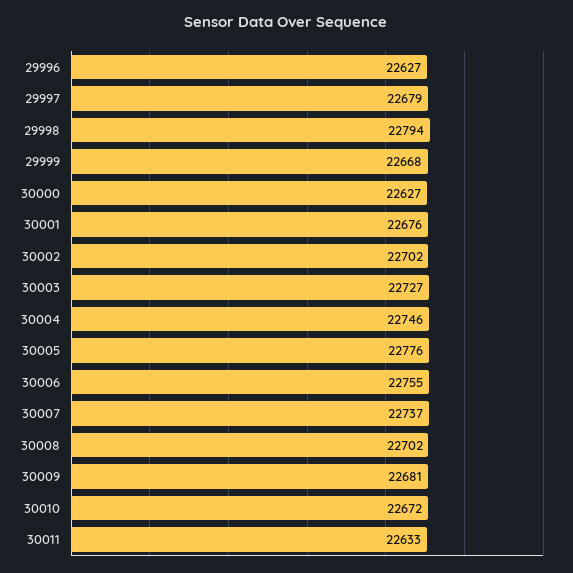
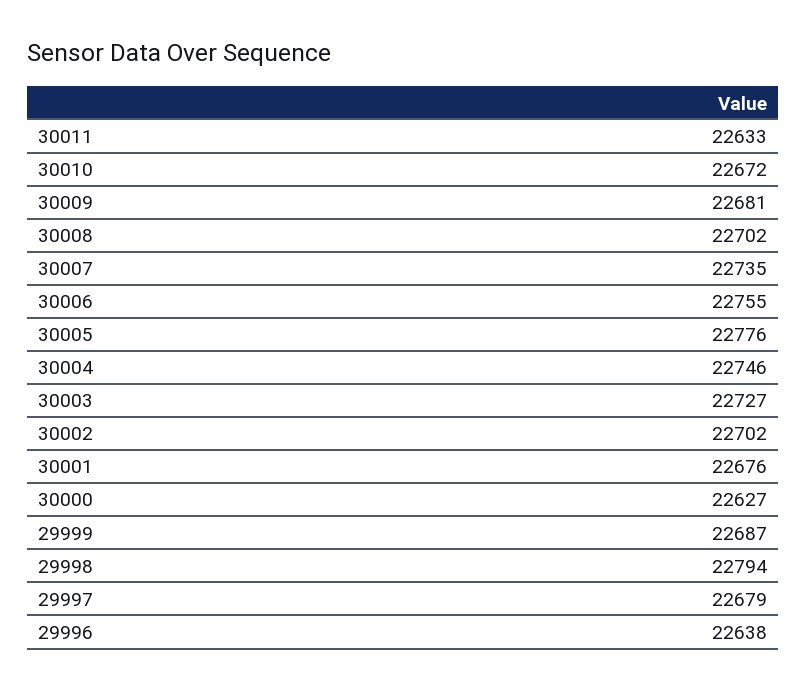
29996: 22627 -> 22638
29999: 22668 -> 22687
30007: 22737 -> 22735

